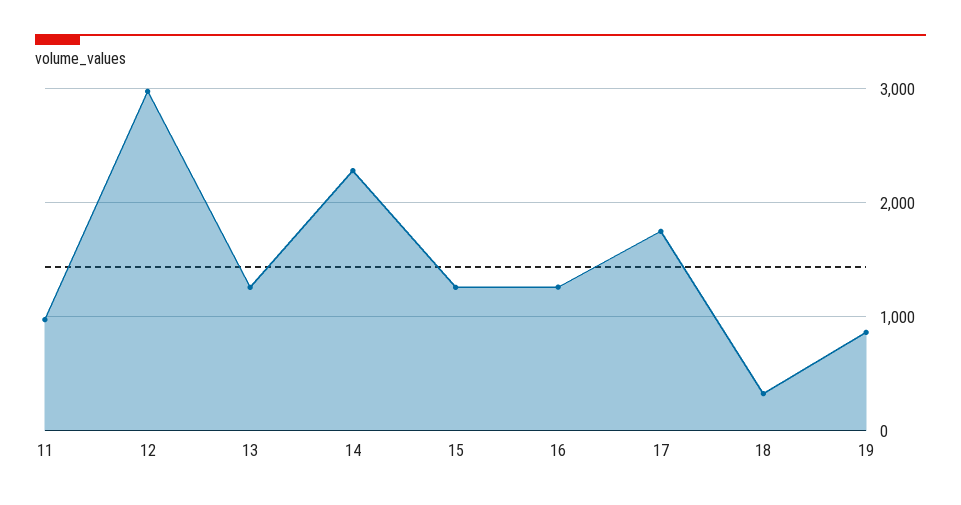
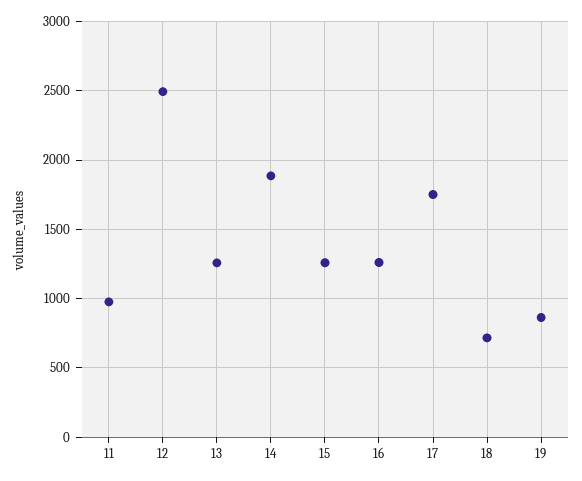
12: 3000 -> 2500
14: 2300 -> 1900
18: 300 -> 700

